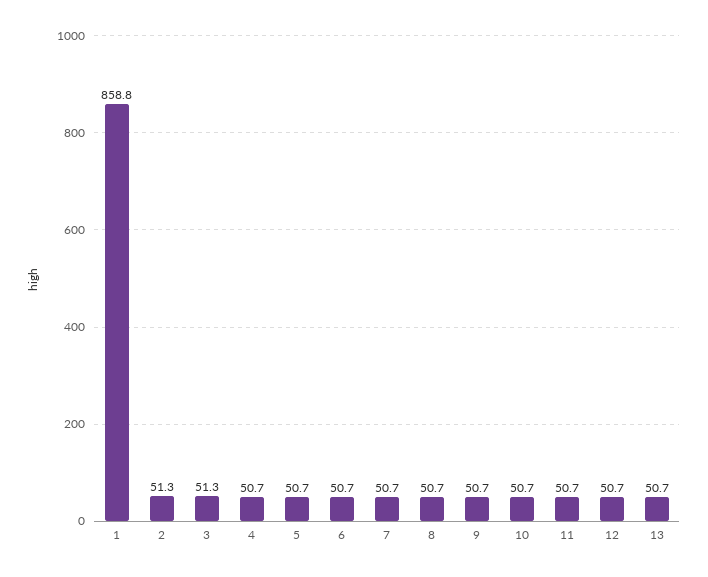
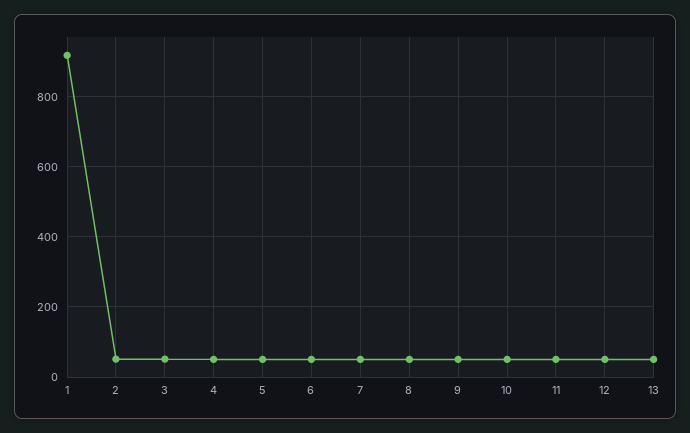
1: 858.8 -> 920

